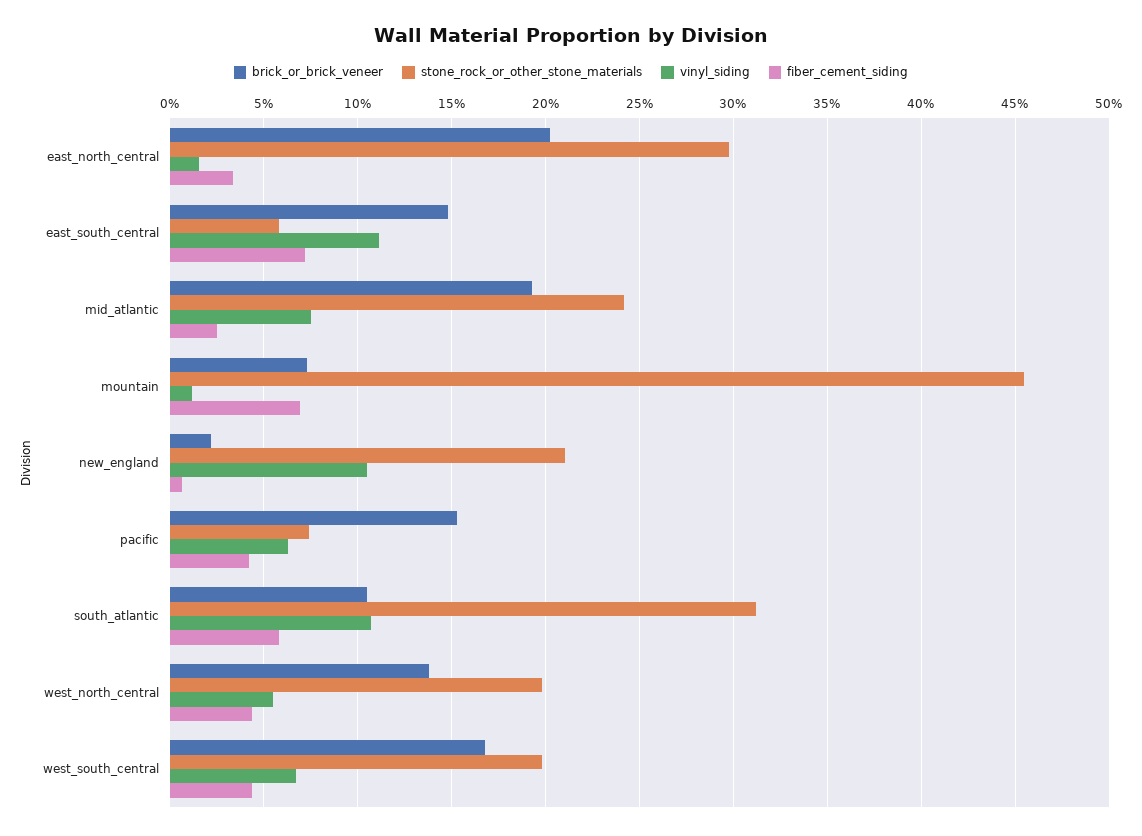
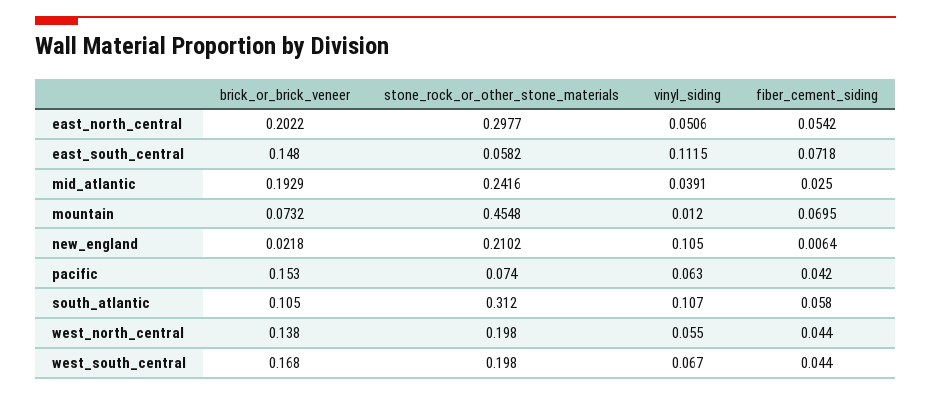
vinyl_siding, east_north_central: 0.015 -> 0.0506
fiber_cement_siding, east_north_central: 0.035 -> 0.0542
vinyl_siding, mid_atlantic: 0.075 -> 0.0391

